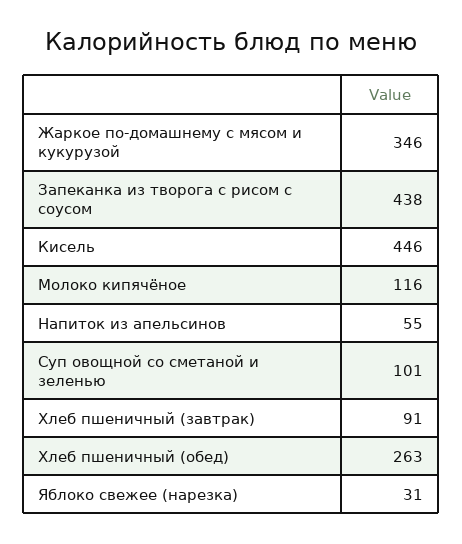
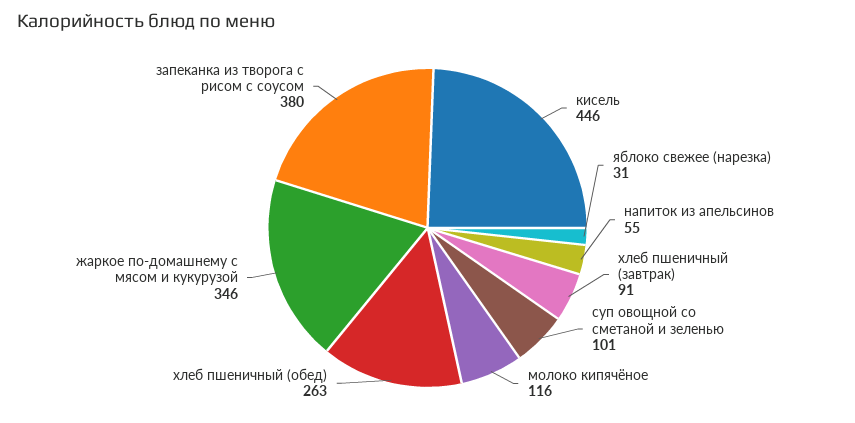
Запеканка из творога с рисом с соусом: 438 -> 380

